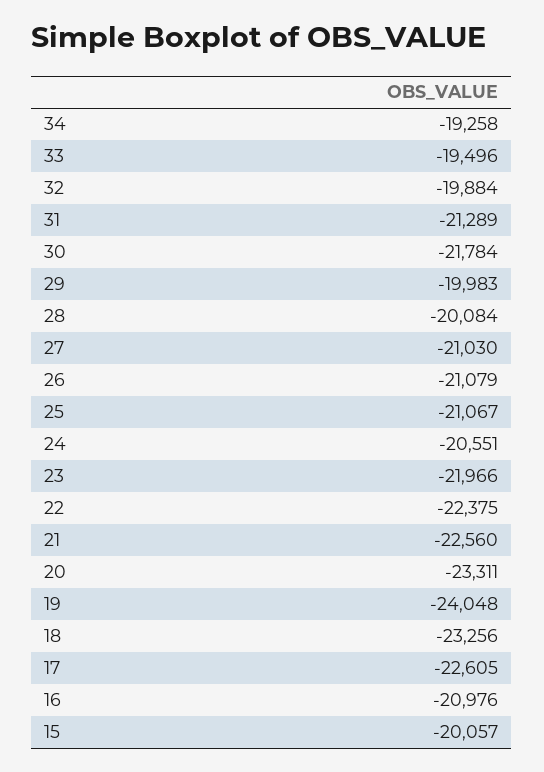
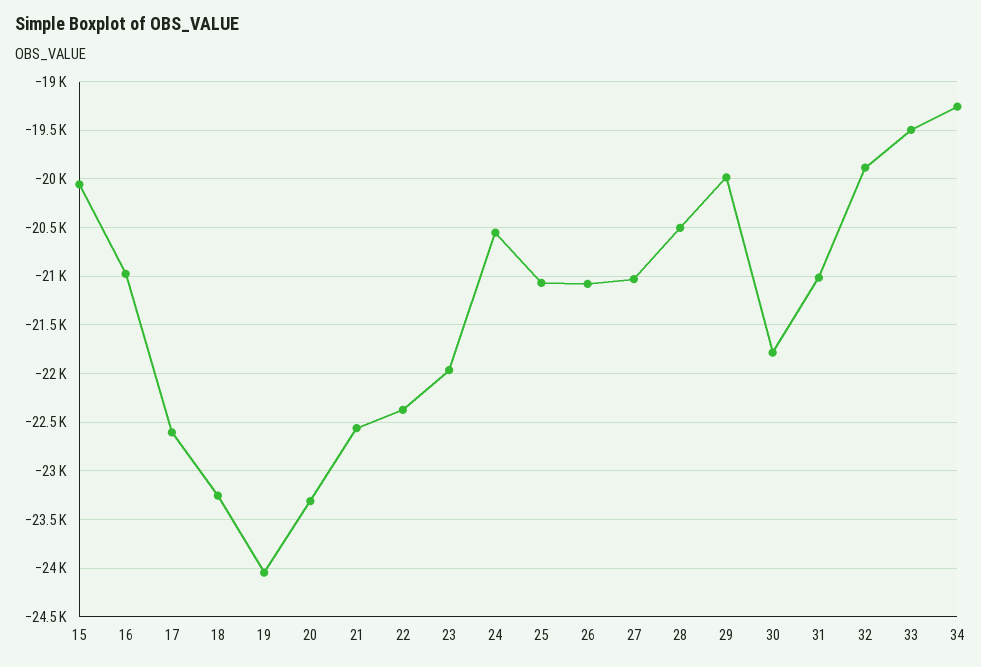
31: -21289 -> -21000
28: -20084 -> -20500

